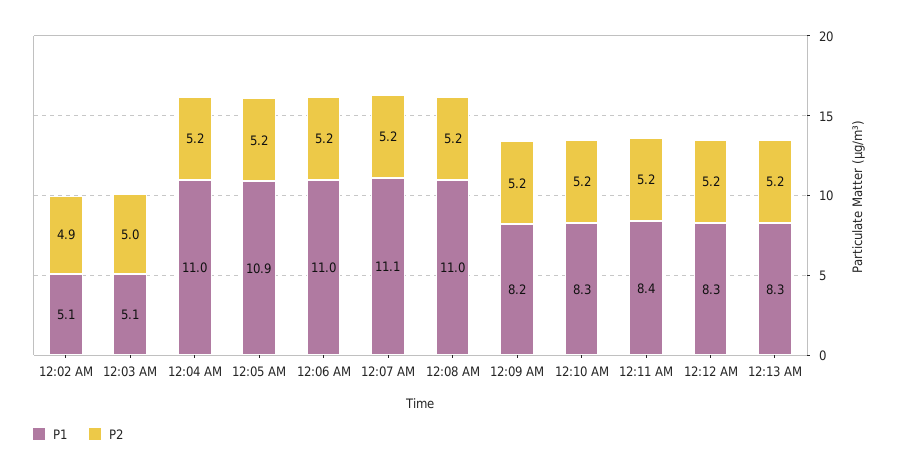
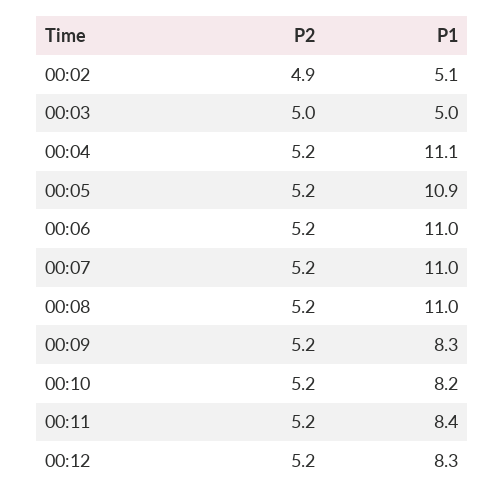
P1, 12:03 AM: 5.1 -> 5
P1, 12:04 AM: 11 -> 11.1
P1, 12:07 AM: 11.1 -> 11
P1, 12:09 AM: 8.2 -> 8.3
P1, 12:10 AM: 8.3 -> 8.2
P1, 12:13 AM: 8.3 -> none
P2, 12:13 AM: 5.2 -> none

